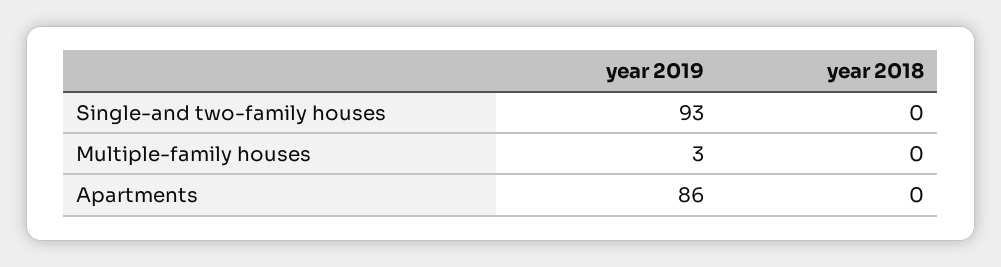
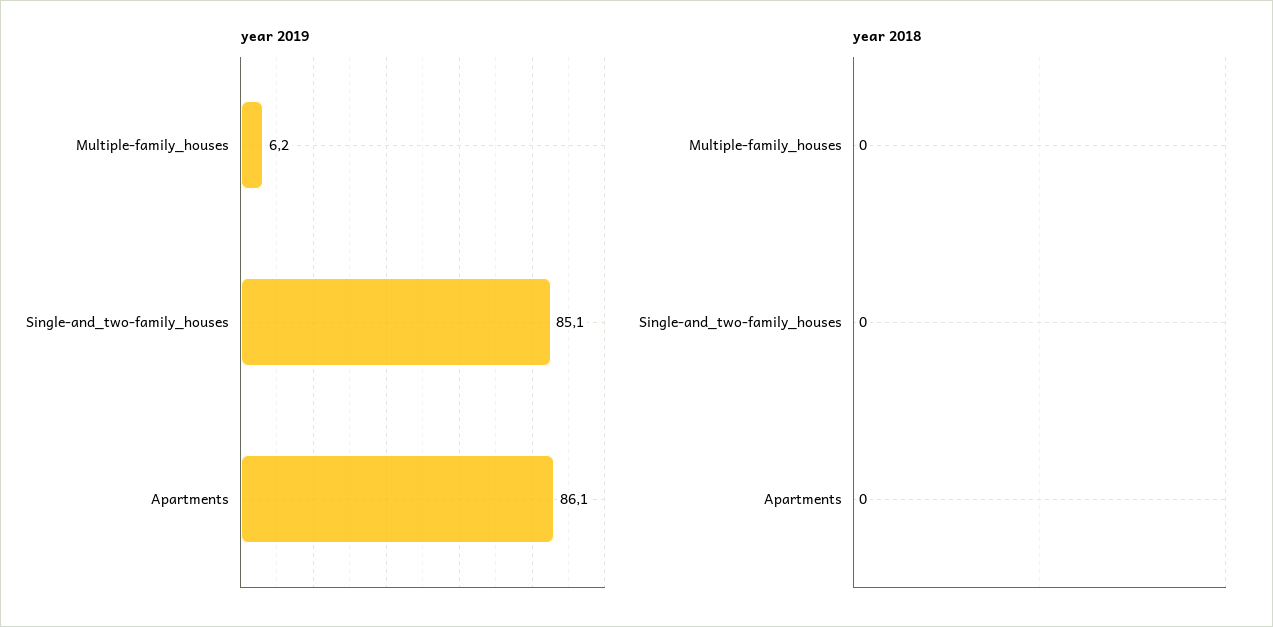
year 2019, Single-and two-family houses: 93 -> 85.1
year 2019, Multiple-family houses: 3 -> 6.2

